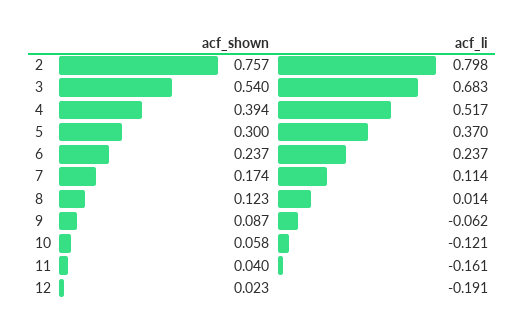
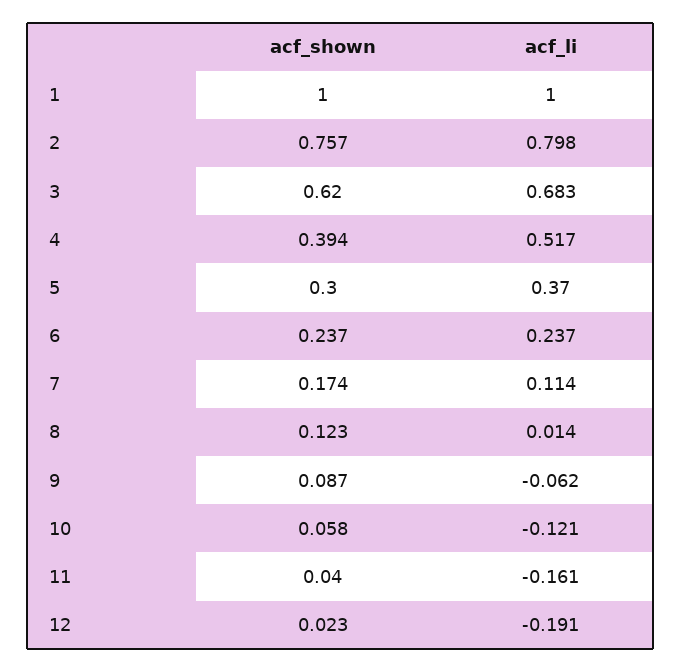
acf_shown, 3: 0.54 -> 0.62
acf_shown, 1: none -> 1
acf_li, 1: none -> 1

